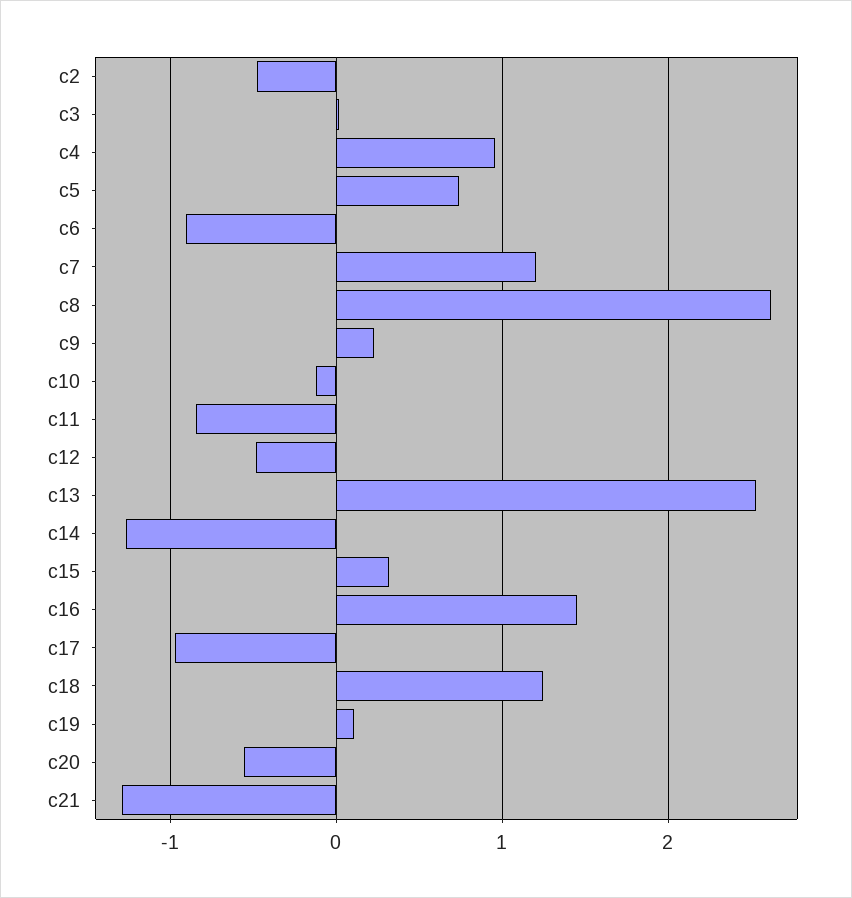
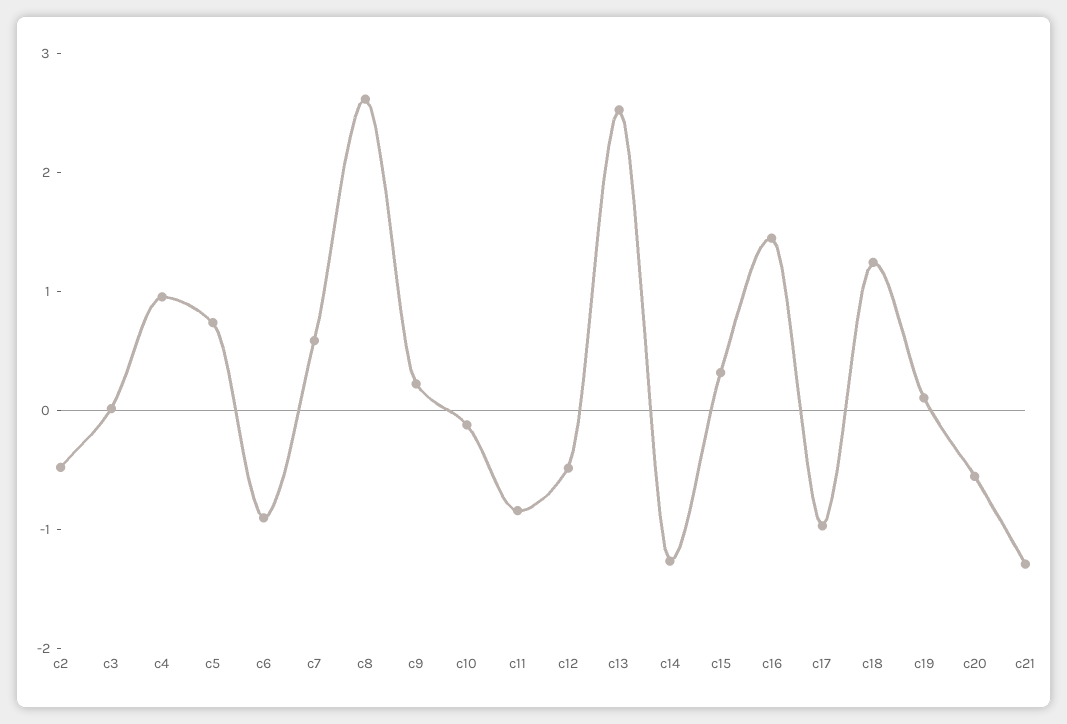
c7: 1.2 -> 0.6

